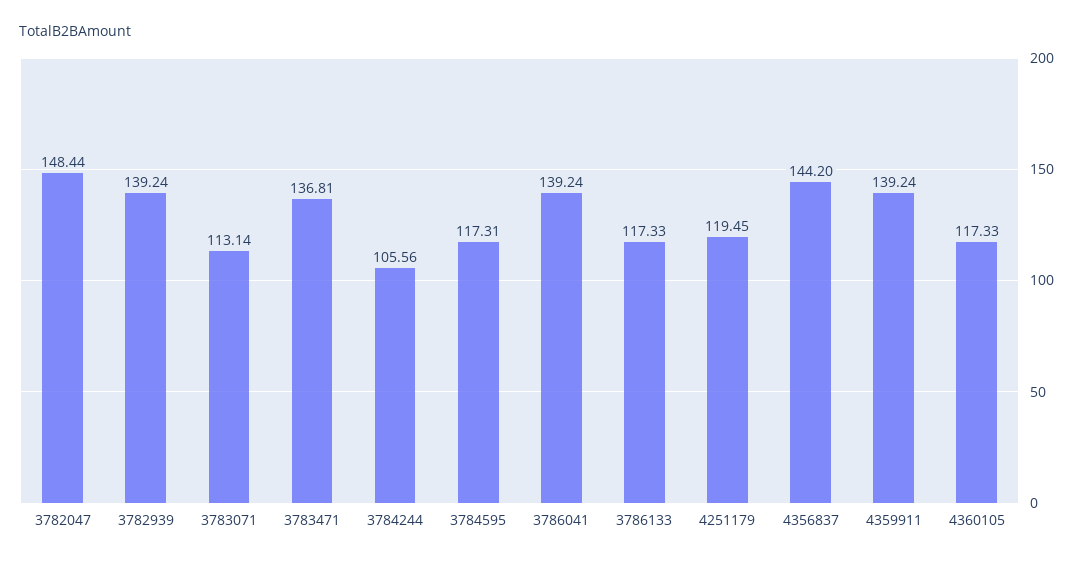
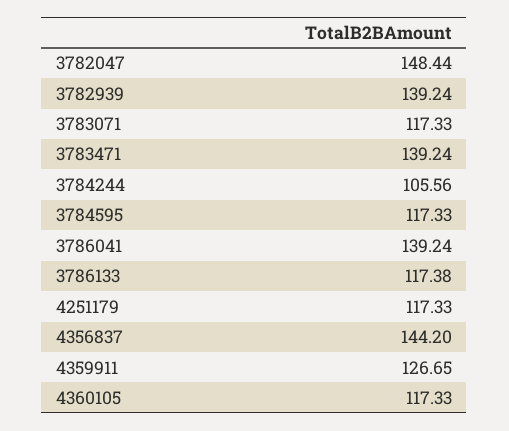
3783071: 113.14 -> 117.33
3783471: 136.81 -> 139.24
3784595: 117.31 -> 117.33
3786133: 117.33 -> 117.38
4251179: 119.45 -> 117.33
4359911: 139.24 -> 126.65

